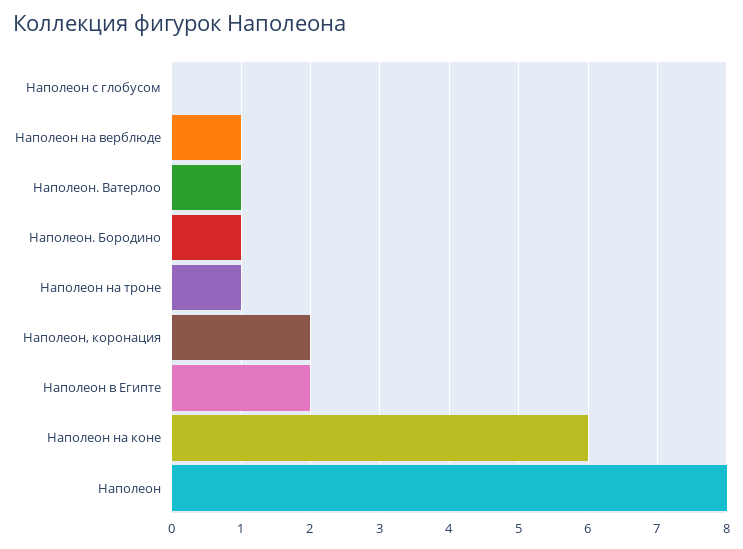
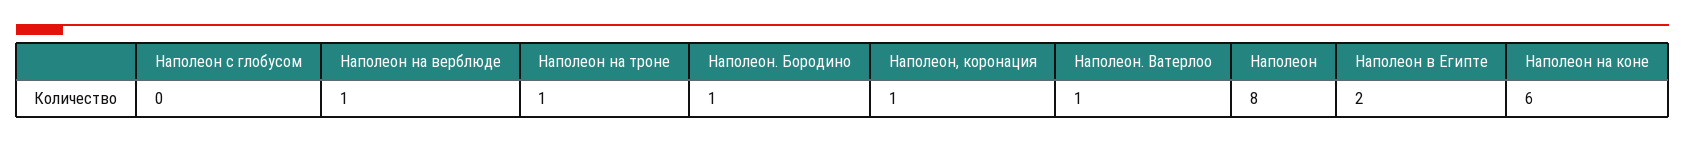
Наполеон, коронация: 2 -> 1

